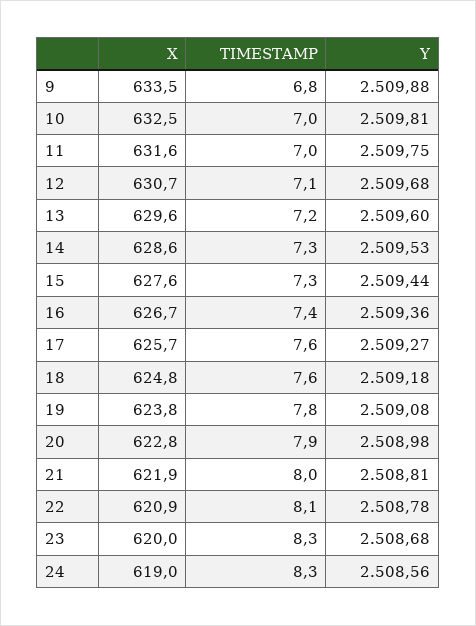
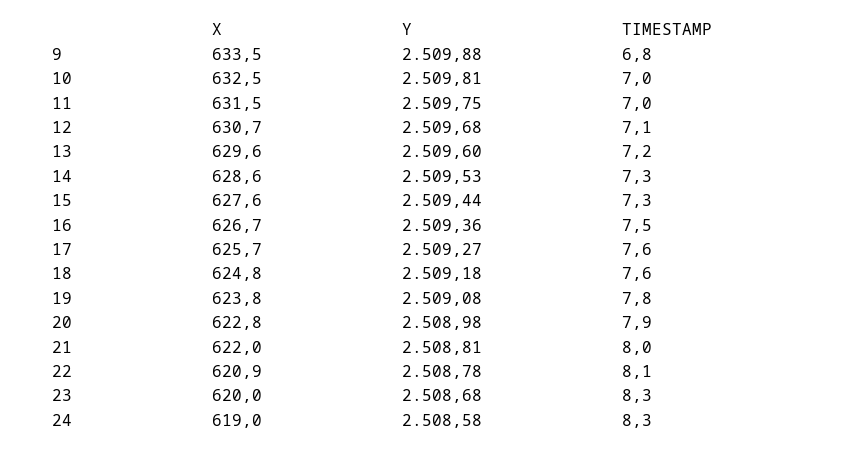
X, 11: 631.6 -> 631.5
TIMESTAMP, 16: 7.4 -> 7.5
X, 21: 621.9 -> 622
Y, 24: 2508.56 -> 2508.58

